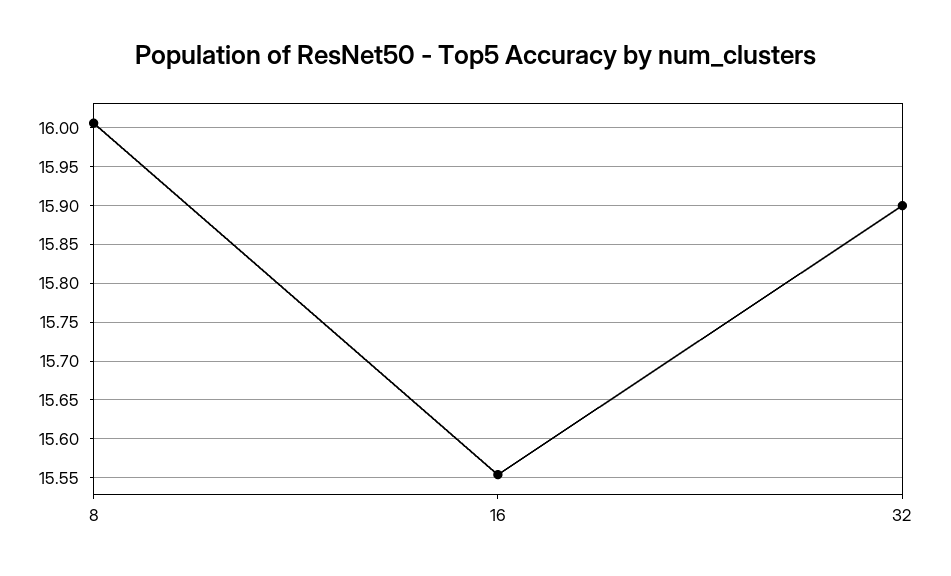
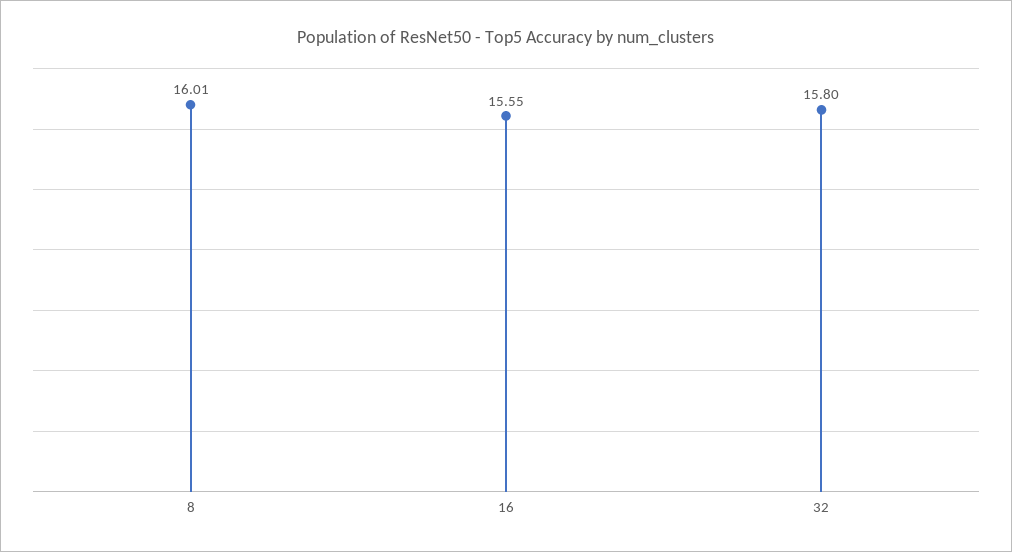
32: 15.9 -> 15.8

